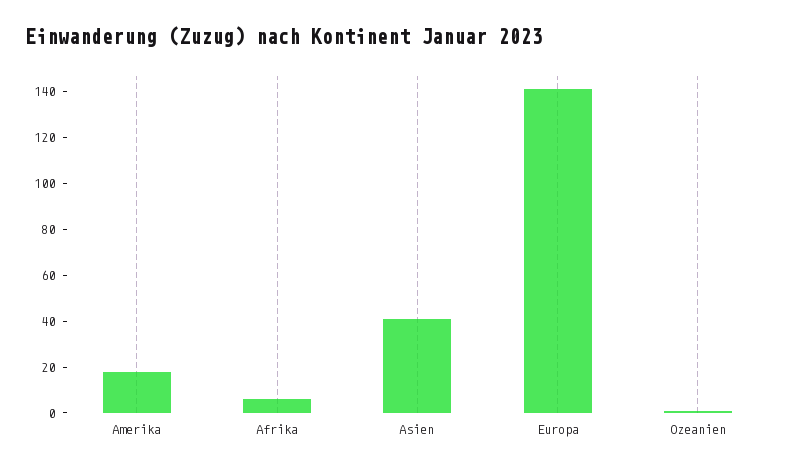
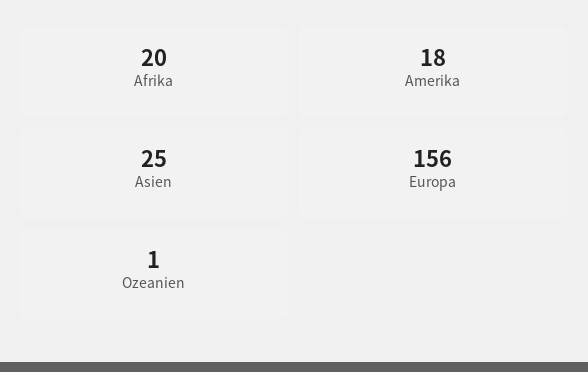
Afrika: 5 -> 20
Asien: 40 -> 25
Europa: 140 -> 156

